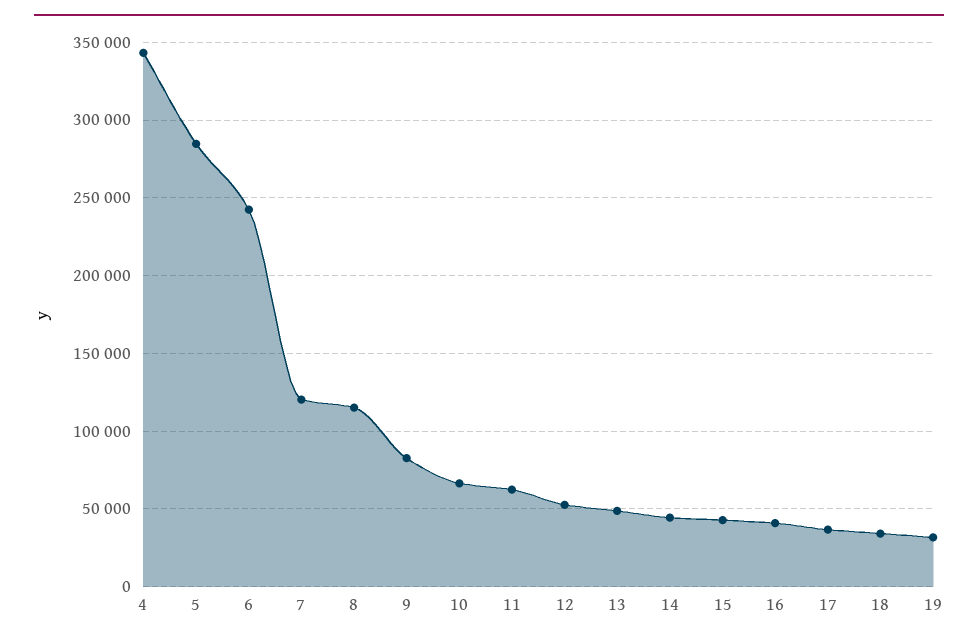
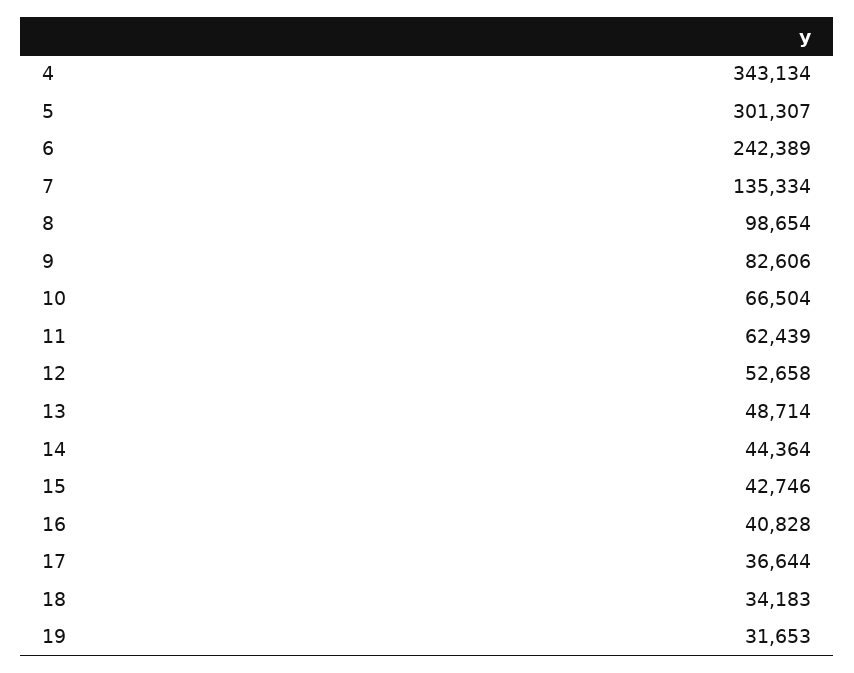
5: 285000 -> 301307
7: 120000 -> 135334
8: 115000 -> 98654

